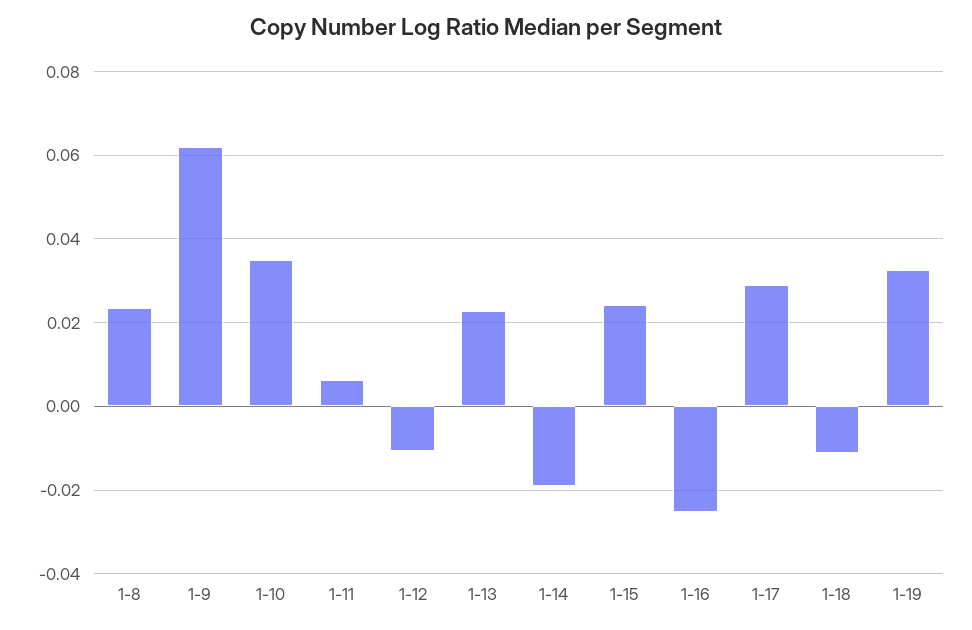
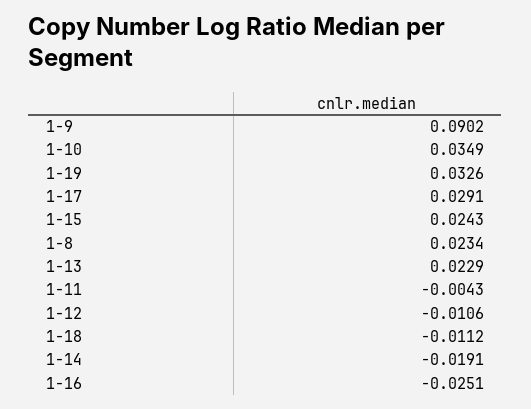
1-9: 0.062 -> 0.0902
1-11: 0.006 -> -0.0043

